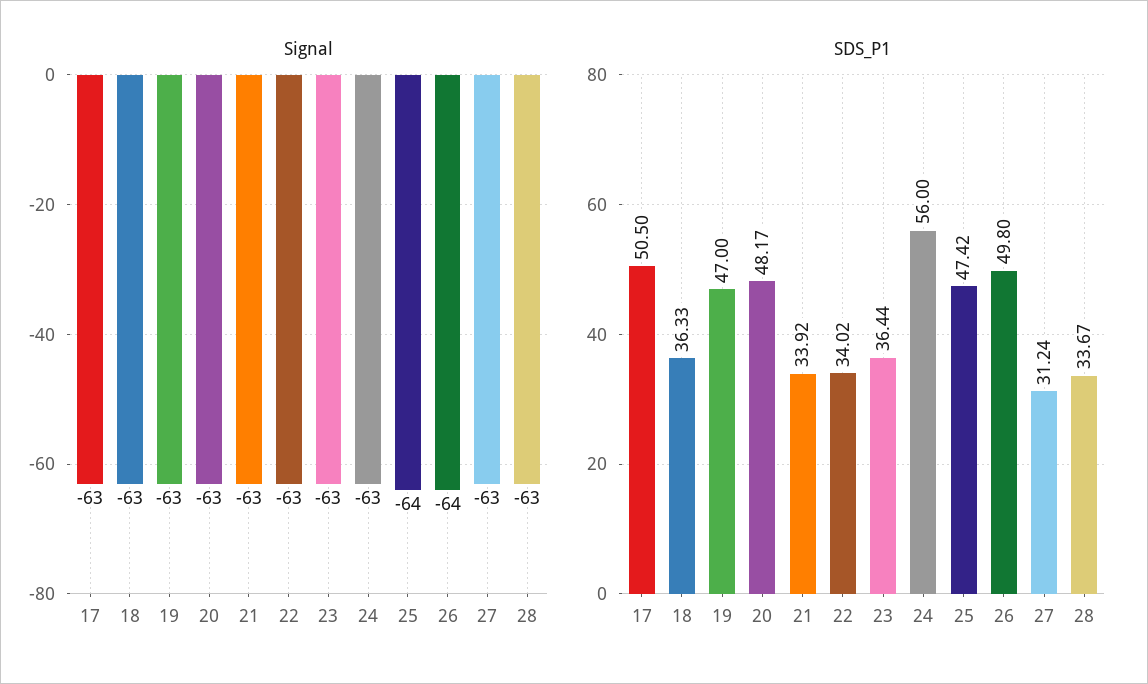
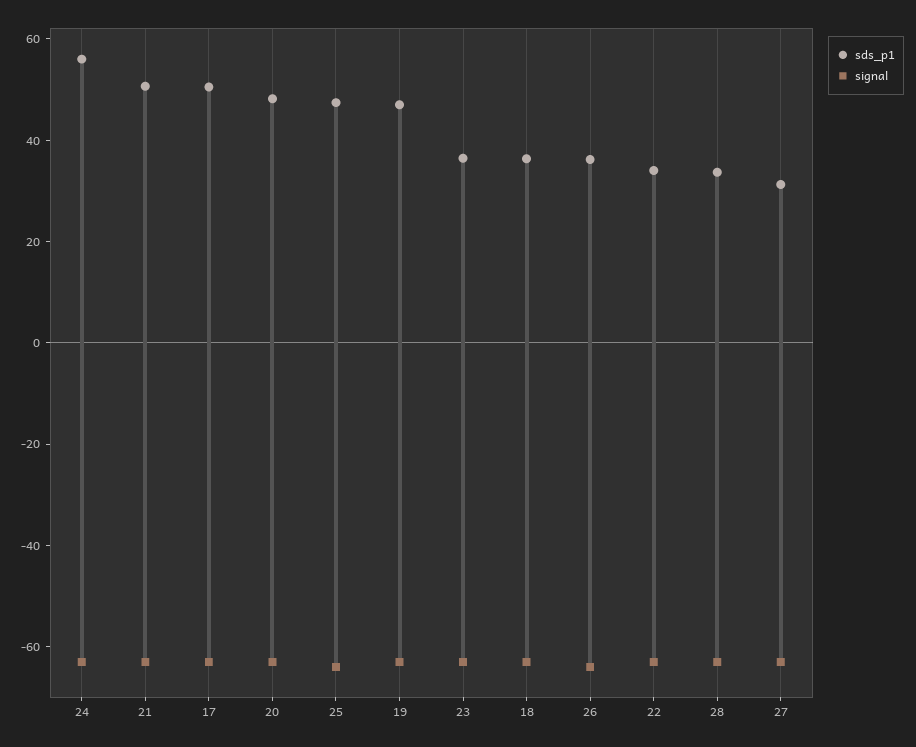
SDS_P1, 21: 33.92 -> 50
SDS_P1, 26: 49.8 -> 35

